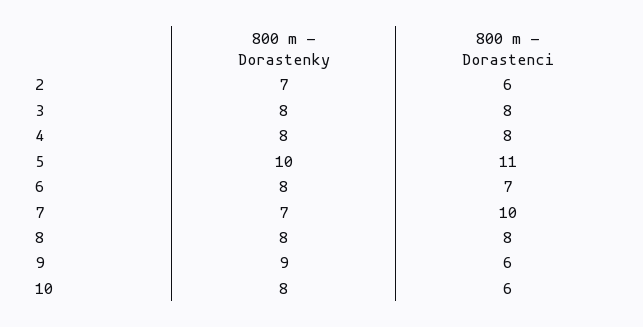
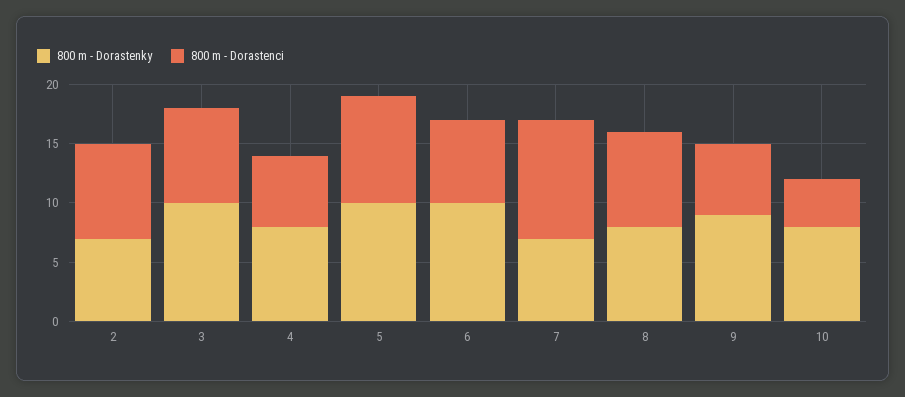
800 m - Dorastenci, 2: 6 -> 8
800 m - Dorastenky, 3: 8 -> 10
800 m - Dorastenci, 4: 8 -> 6
800 m - Dorastenci, 5: 11 -> 9
800 m - Dorastenky, 6: 8 -> 10
800 m - Dorastenci, 10: 6 -> 4

